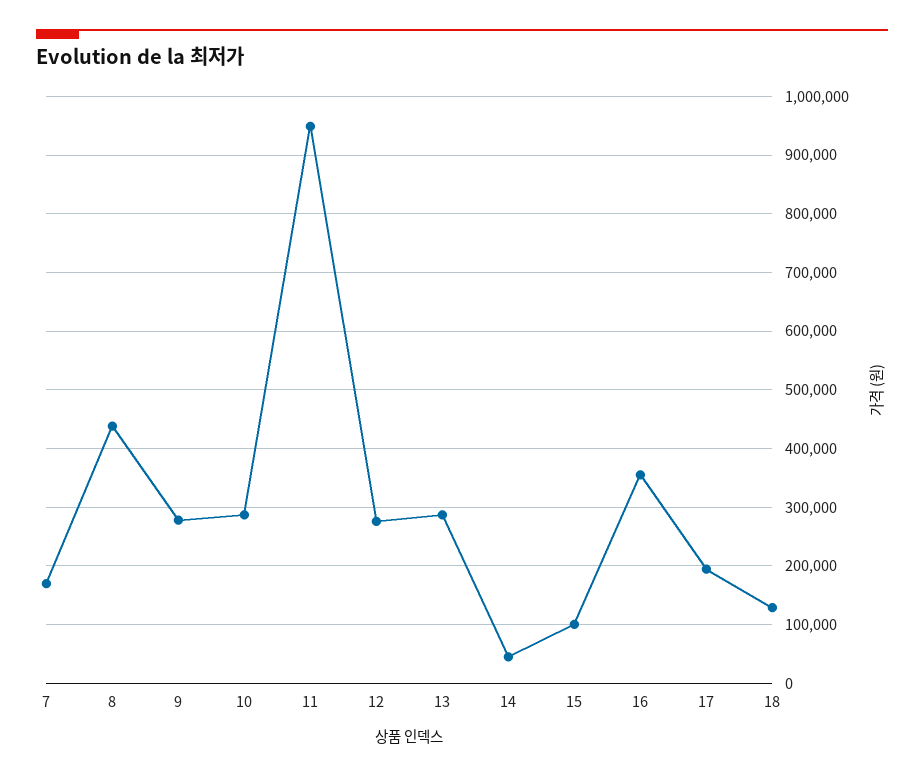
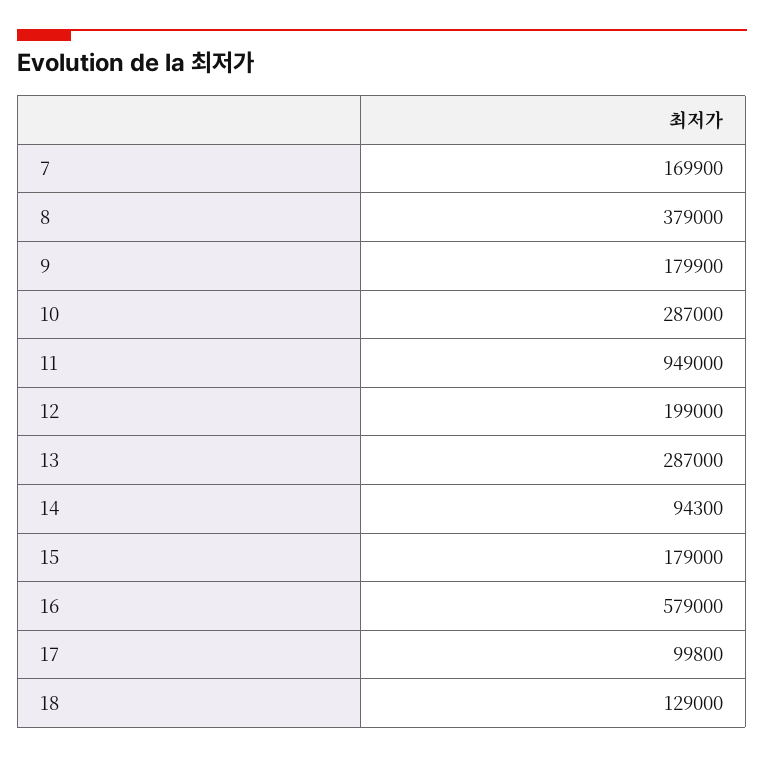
8: 440000 -> 379000
9: 280000 -> 179900
12: 280000 -> 199000
14: 40000 -> 94300
15: 100000 -> 179000
16: 360000 -> 579000
17: 200000 -> 99800

